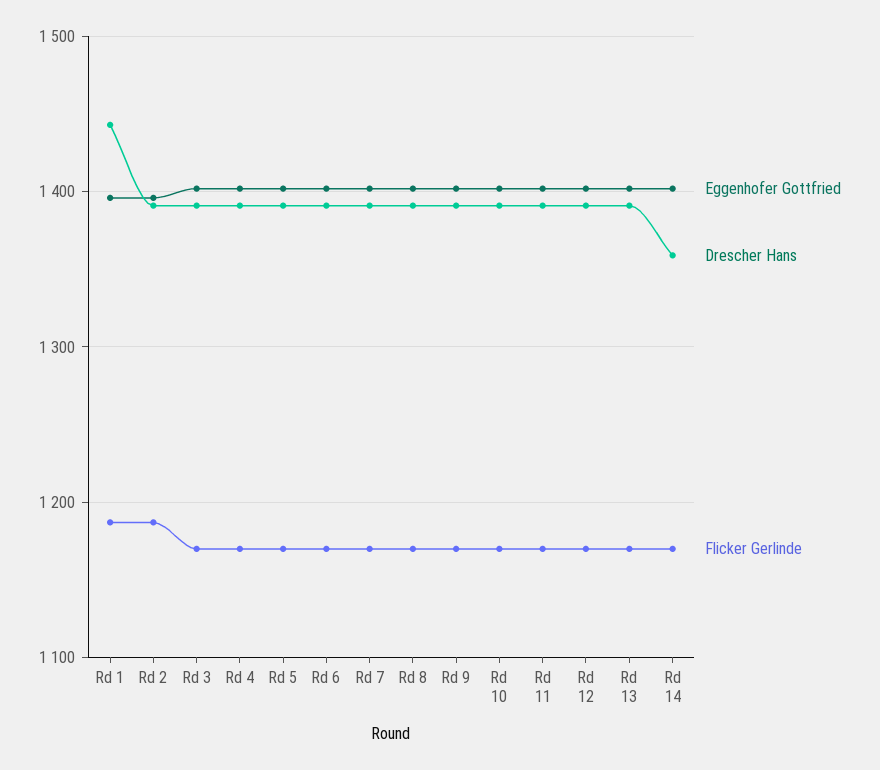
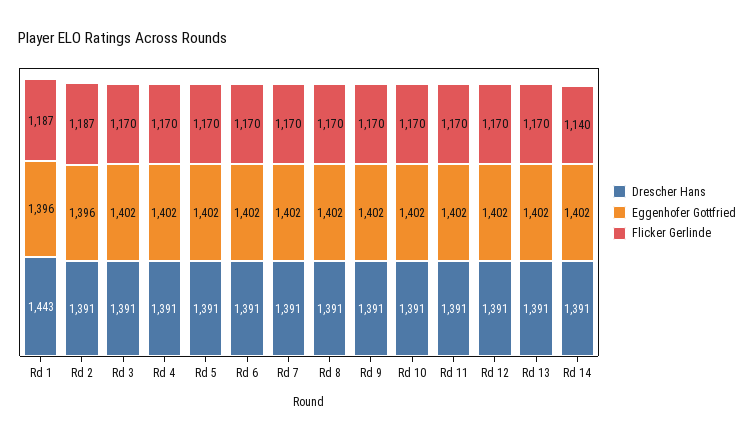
Drescher Hans, Rd 14: 1360 -> 1391
Flicker Gerlinde, Rd 14: 1170 -> 1140

